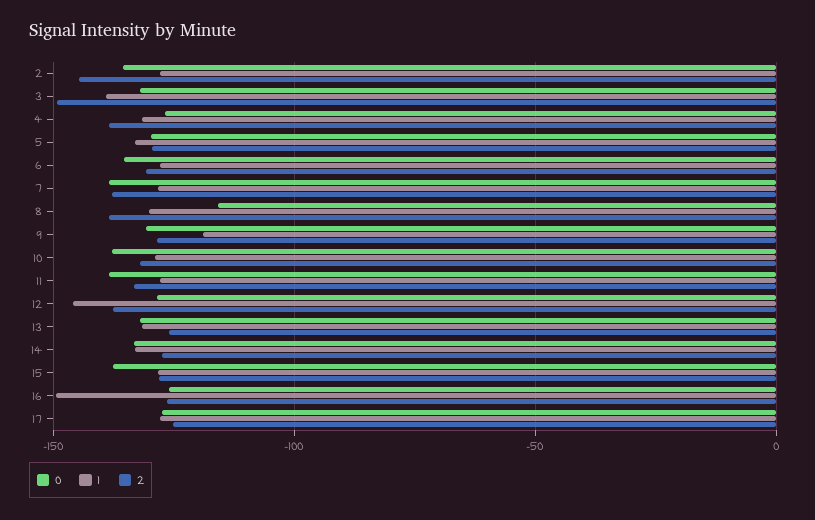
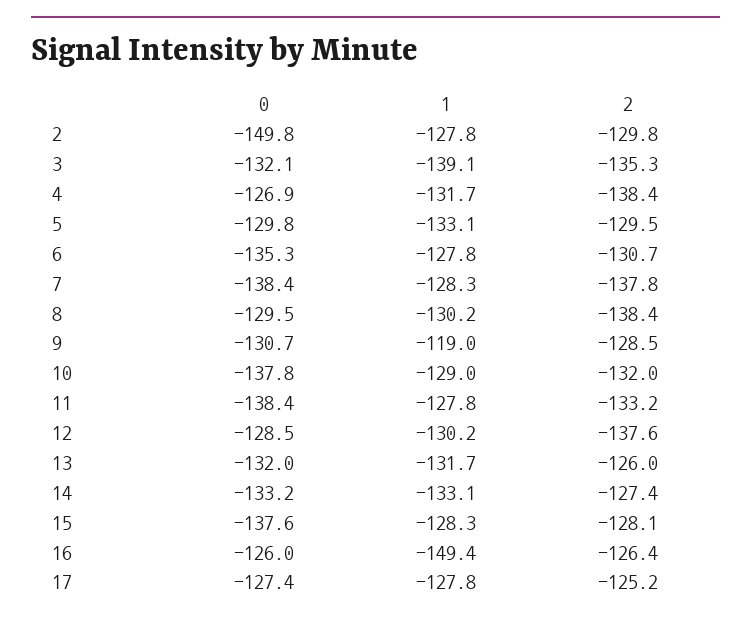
0, 2: -135 -> -149.8
2, 2: -145 -> -129.8
2, 3: -150 -> -135.3
0, 8: -115 -> -129.5
1, 12: -145 -> -130.2

